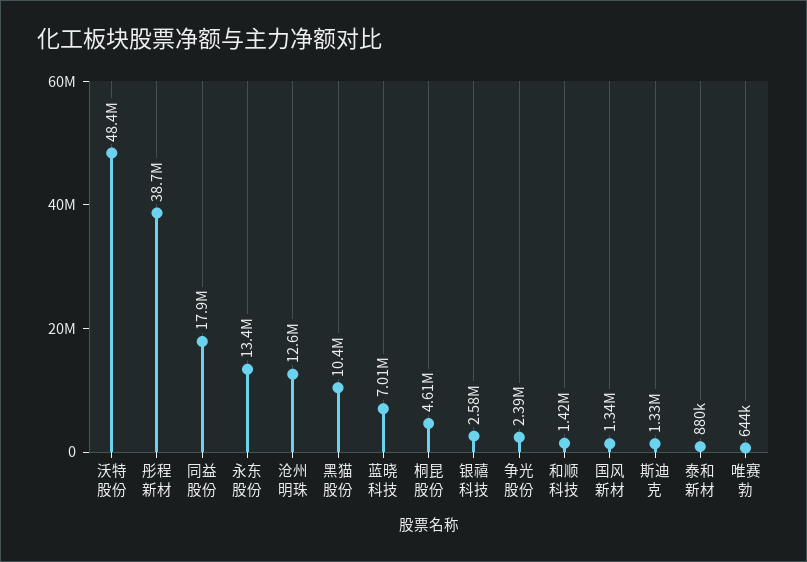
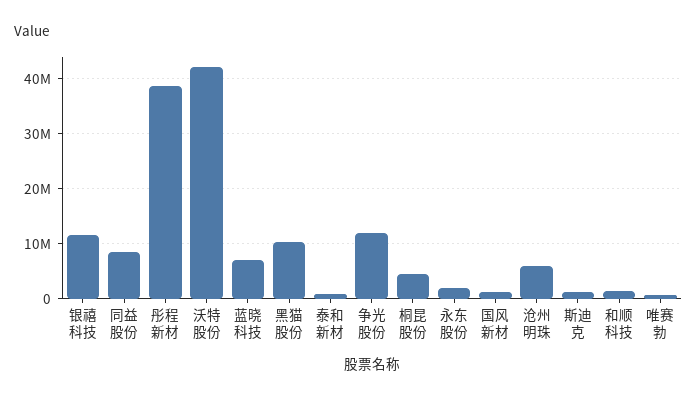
沃特股份: 48400000 -> 42000000
同益股份: 17900000 -> 8000000
永东股份: 13400000 -> 2000000
沧州明珠: 12600000 -> 6000000
银禧科技: 2580000 -> 12000000
争光股份: 2390000 -> 12000000

